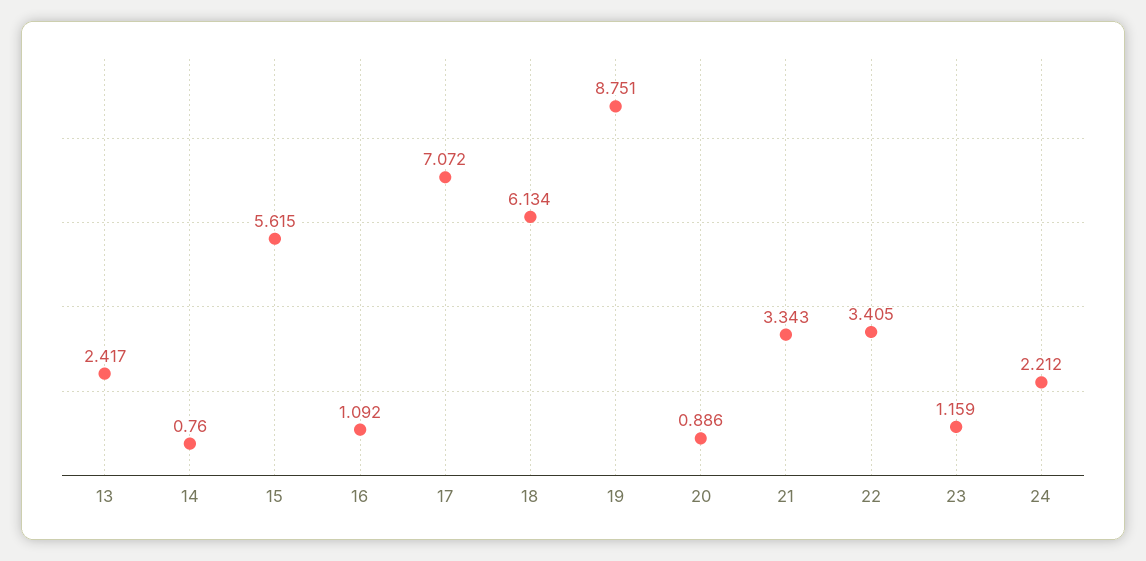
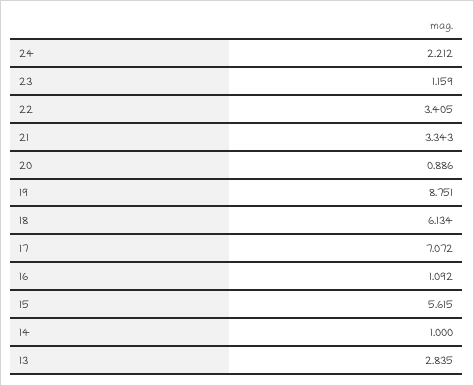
13: 2.417 -> 2.835
14: 0.76 -> 1

